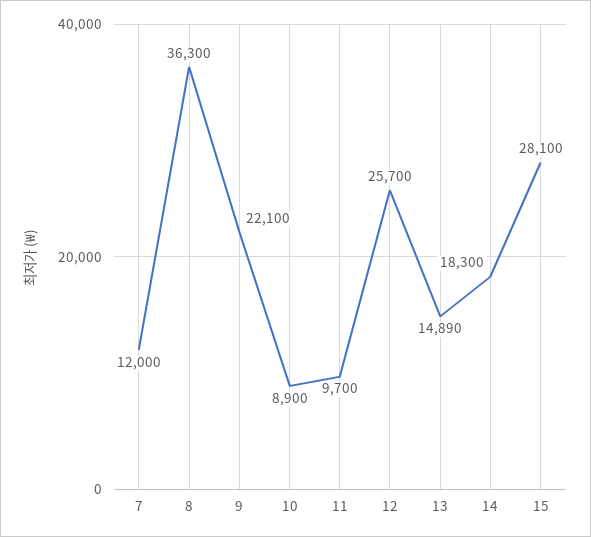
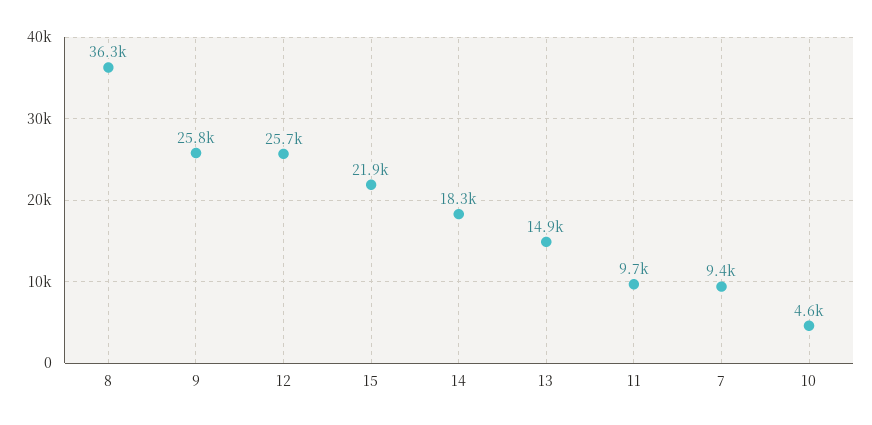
7: 12000 -> 9400
9: 22100 -> 25800
10: 8900 -> 4600
15: 28100 -> 21900

